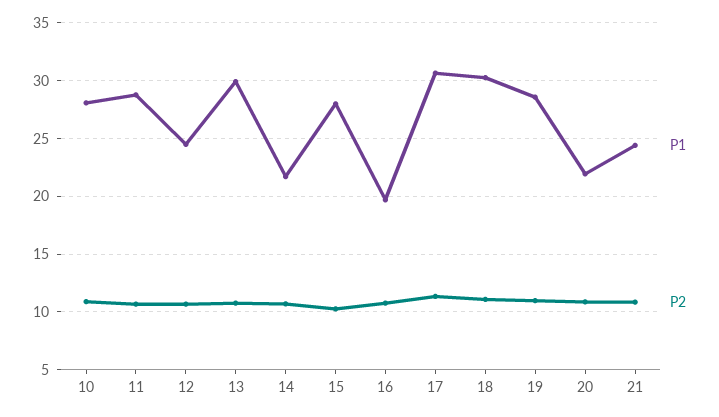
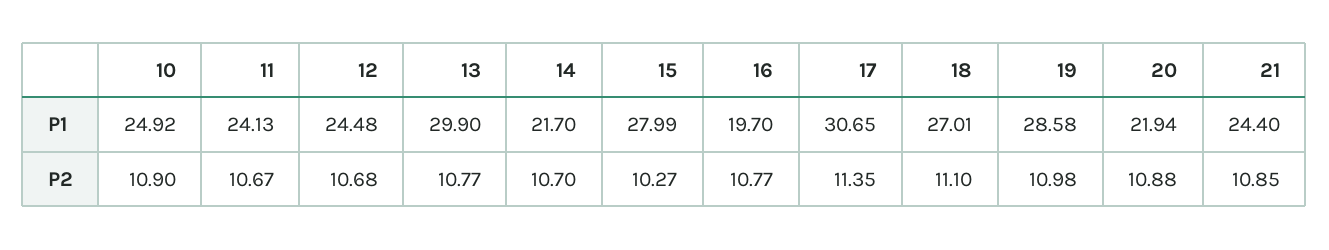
P1, 10: 28 -> 24.92
P1, 11: 29 -> 24.13
P1, 18: 30 -> 27.01

